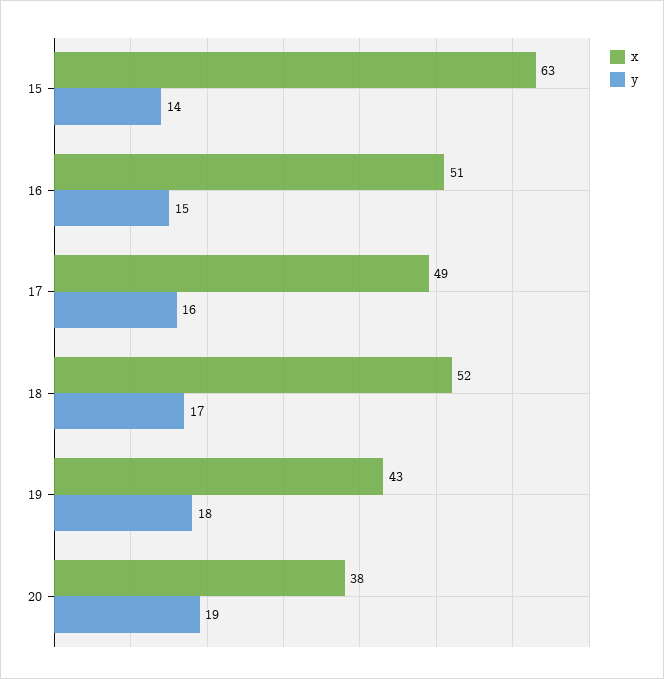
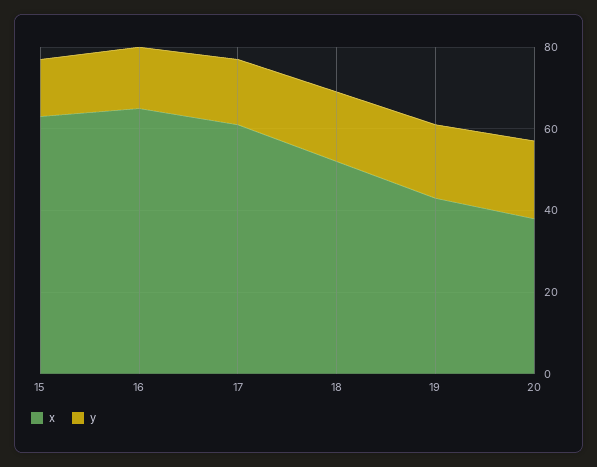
x, 16: 51 -> 65
x, 17: 49 -> 60

